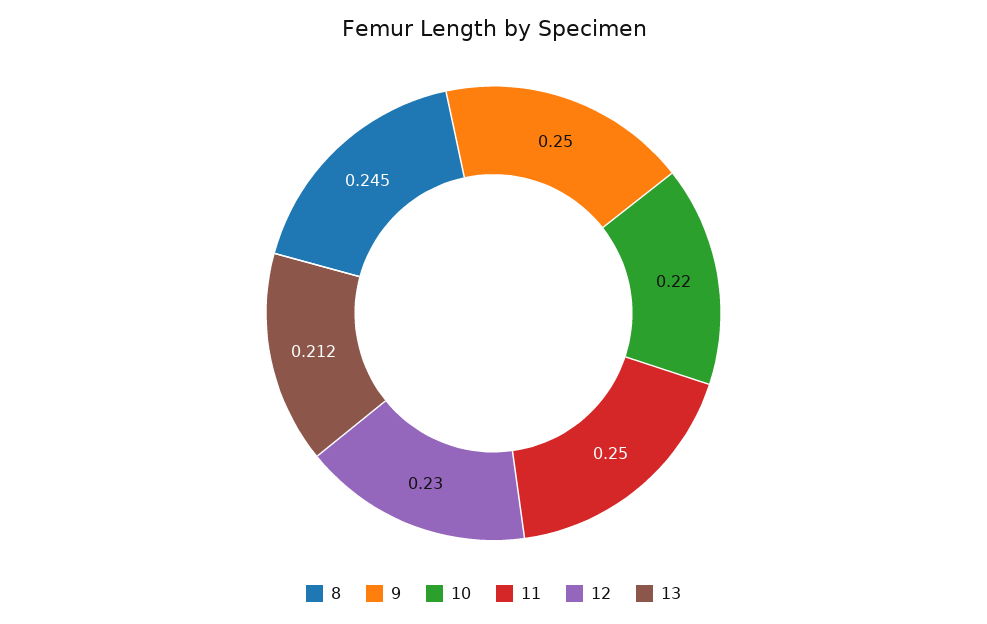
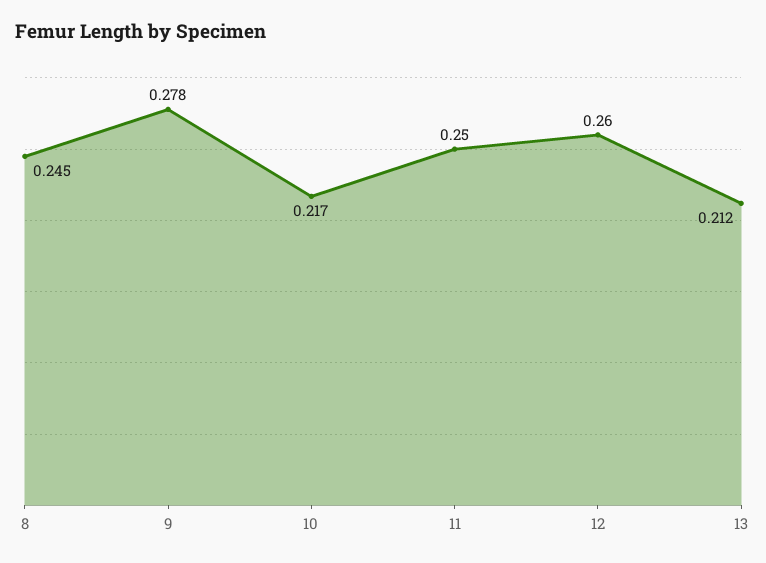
9: 0.25 -> 0.278
10: 0.22 -> 0.217
12: 0.23 -> 0.26

